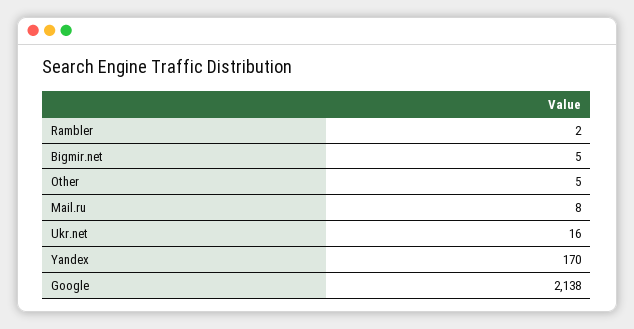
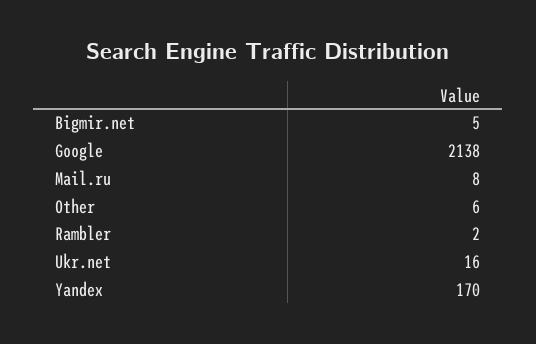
Other: 5 -> 6

